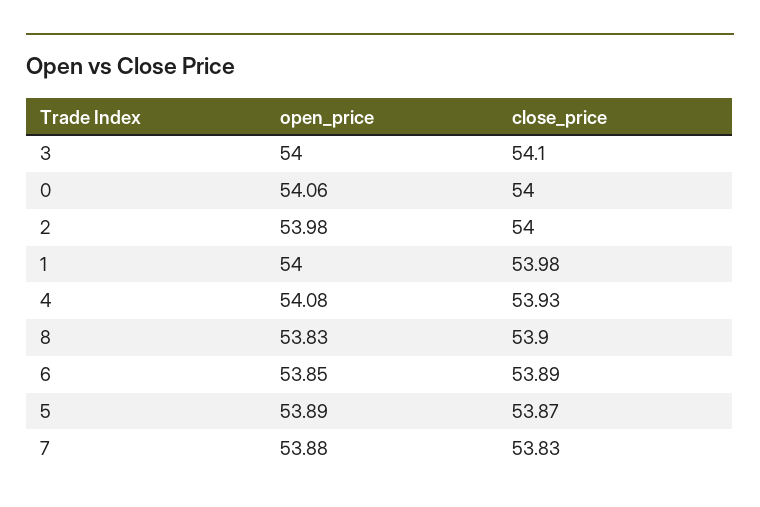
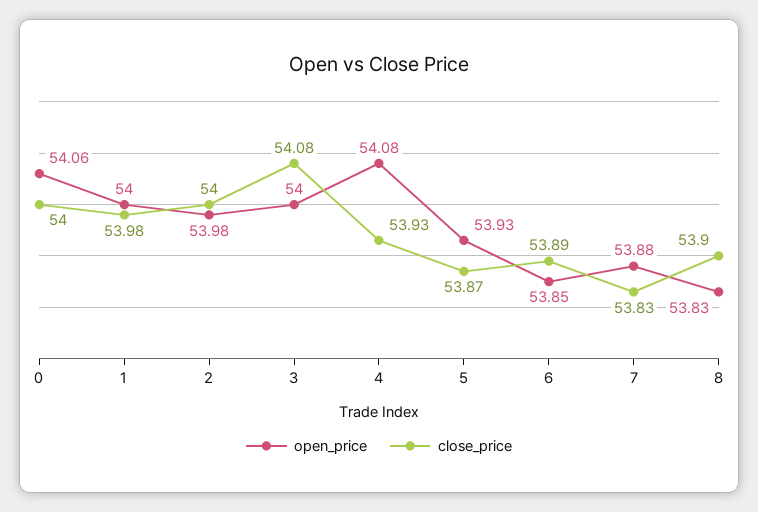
close_price, 3: 54.1 -> 54.08
open_price, 5: 53.89 -> 53.93

